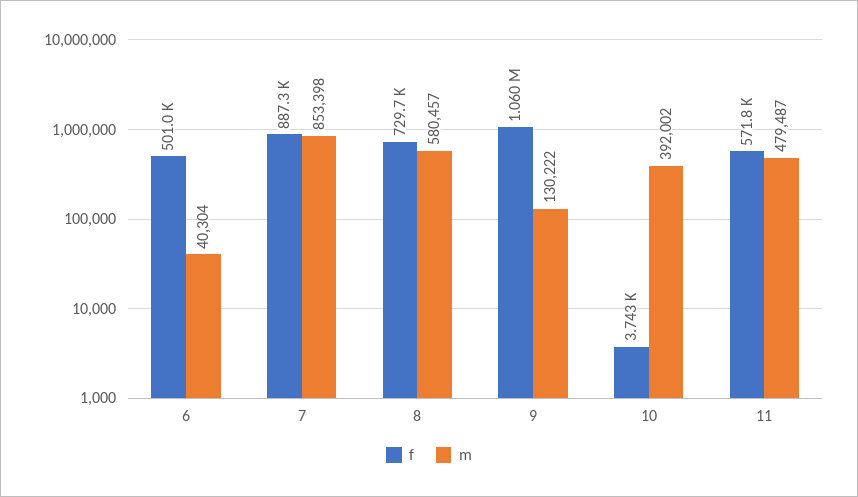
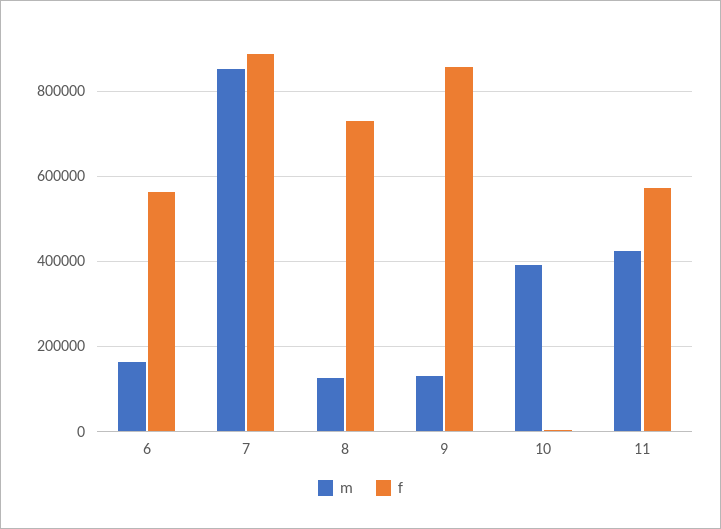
f, 6: 501000 -> 560000
m, 6: 40304 -> 160000
m, 8: 580457 -> 120000
f, 9: 1060000 -> 860000
m, 11: 479487 -> 420000

